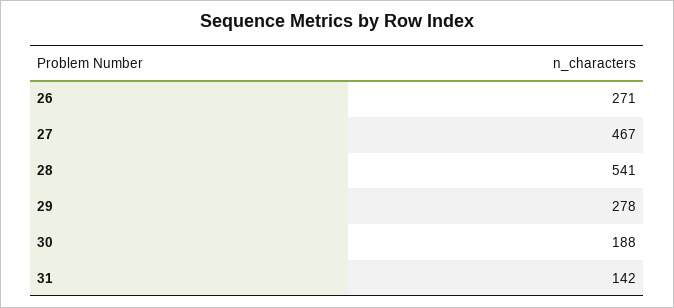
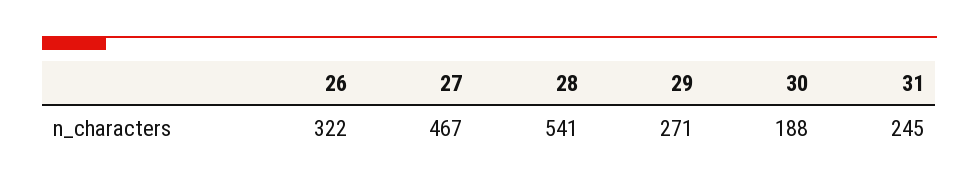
26: 271 -> 322
29: 278 -> 271
31: 142 -> 245

